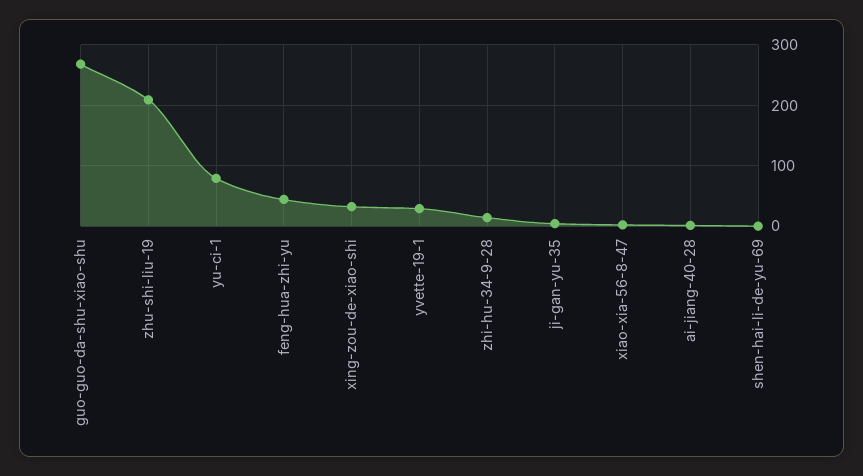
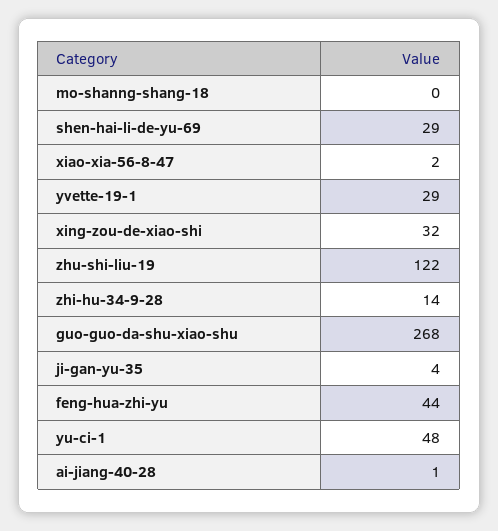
zhu-shi-liu-19: 210 -> 122
yu-ci-1: 80 -> 48
shen-hai-li-de-yu-69: 0 -> 29
mo-shanng-shang-18: none -> 0

